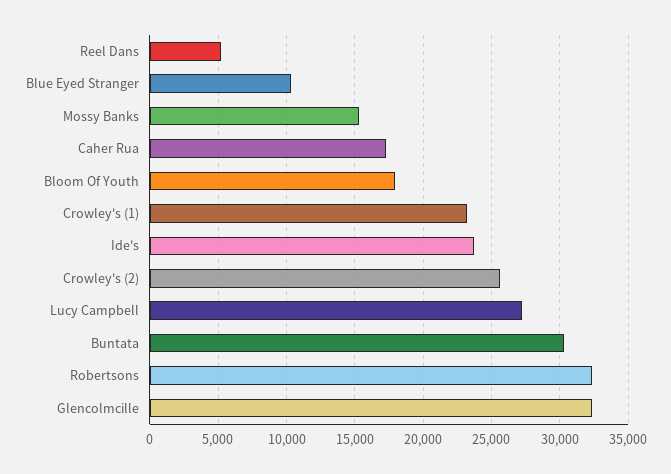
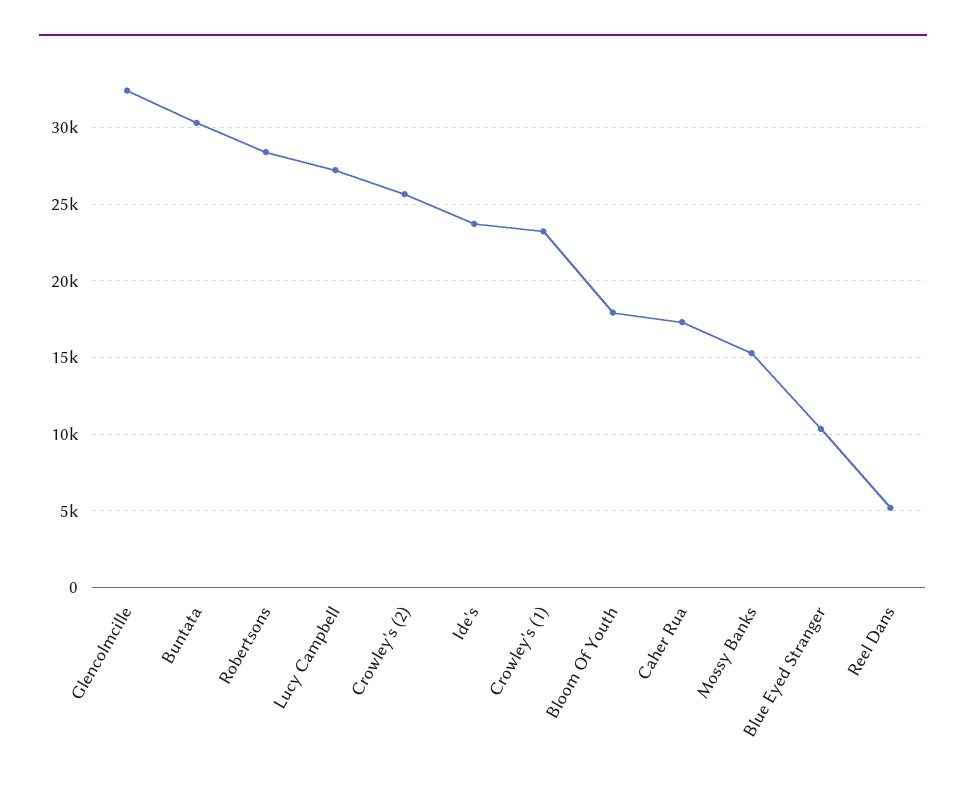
Robertsons: 32500 -> 28500

